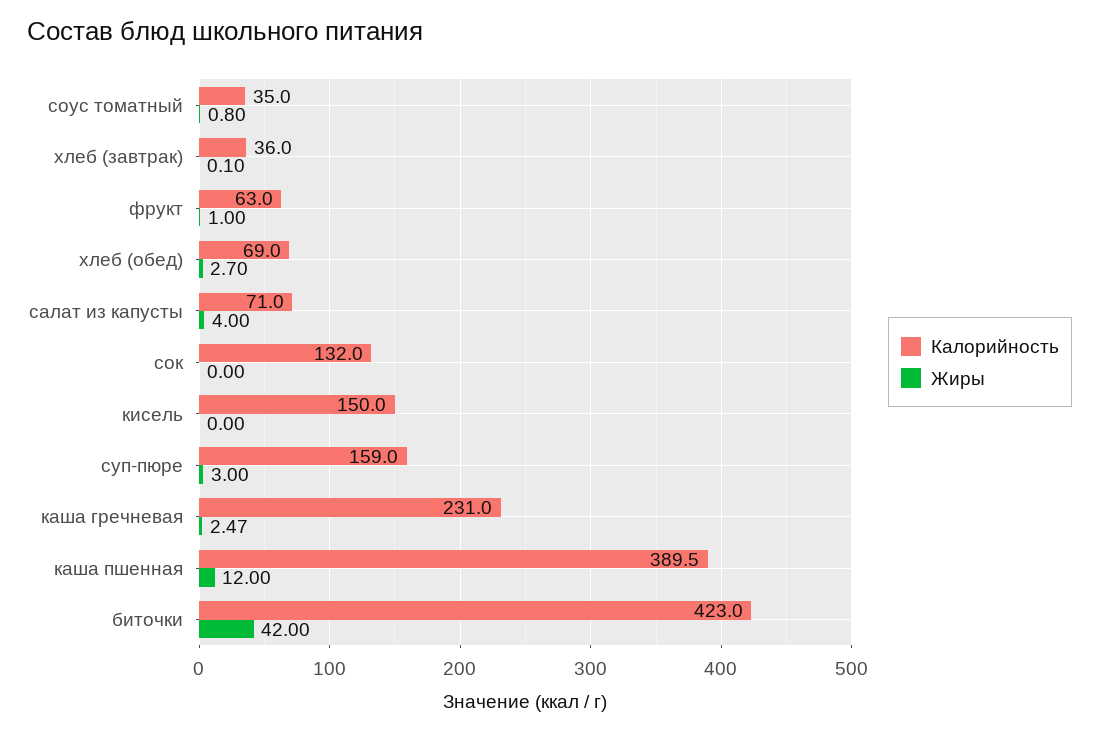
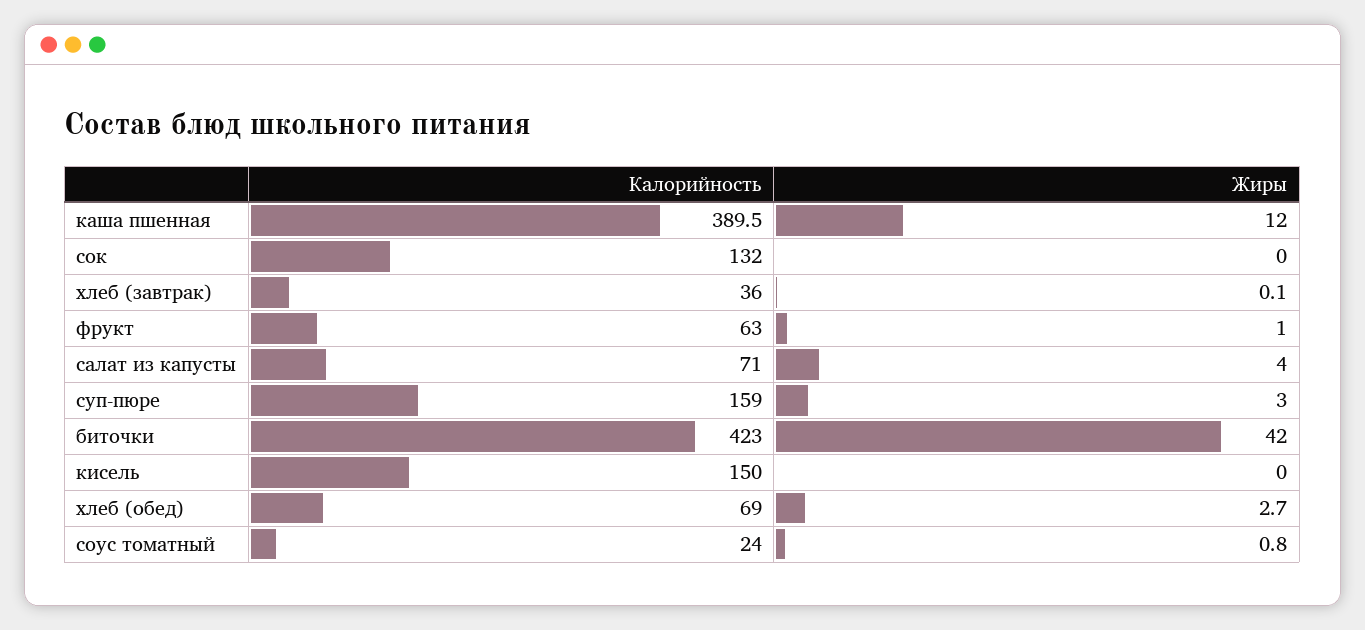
Калорийность, соус томатный: 35 -> 24
Калорийность, каша гречневая: 231 -> none
Жиры, каша гречневая: 2.47 -> none

